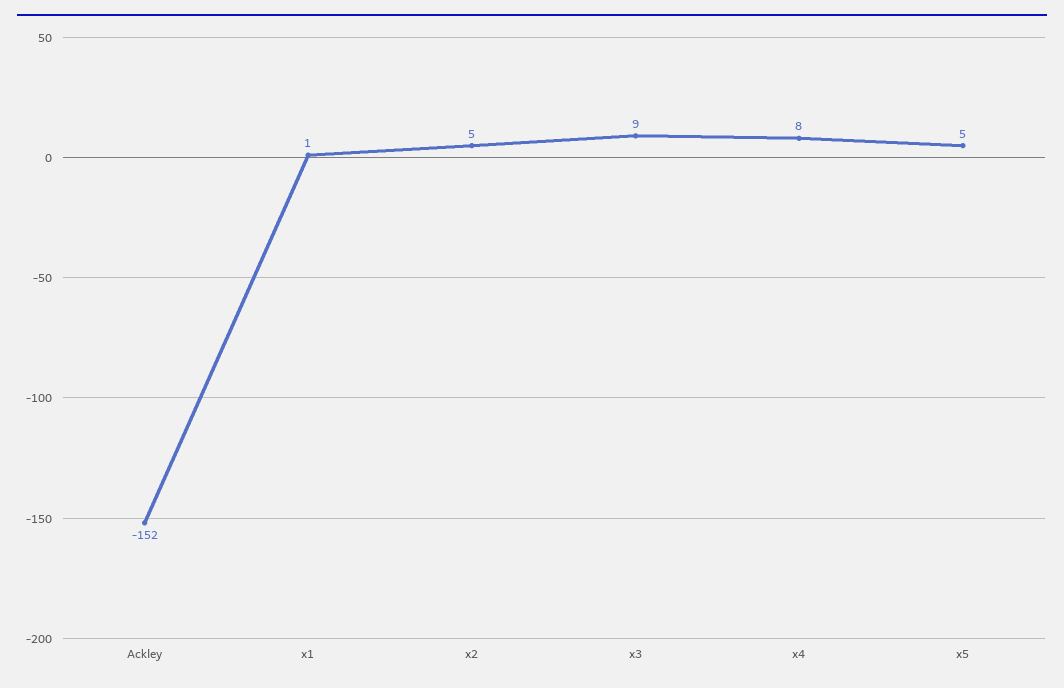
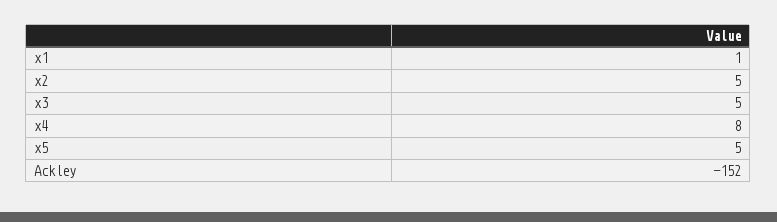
x3: 9 -> 5

